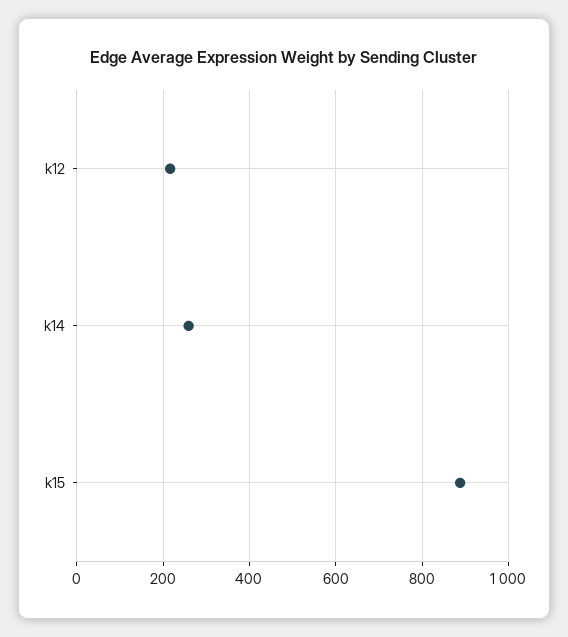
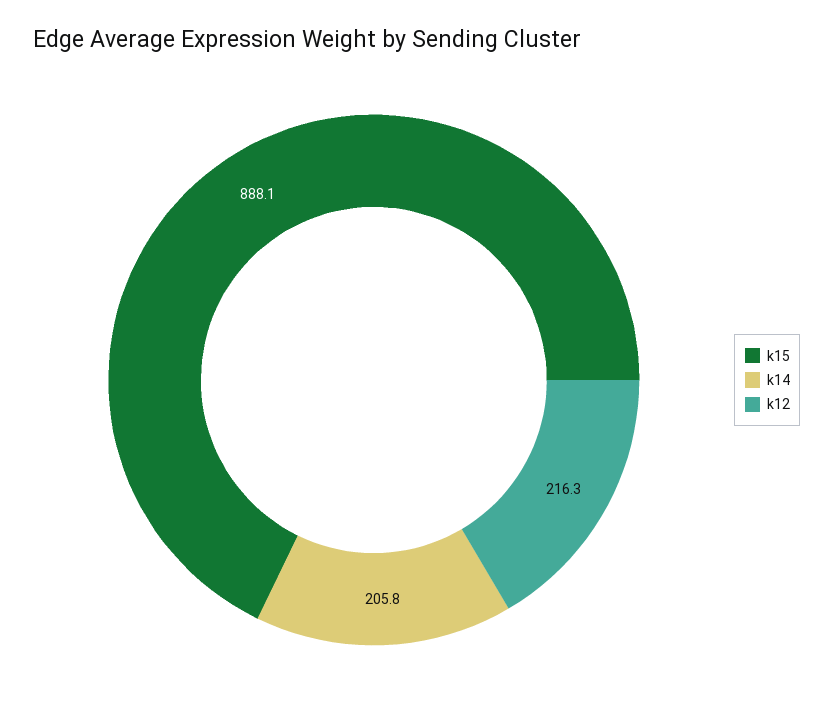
k14: 260 -> 205.8

